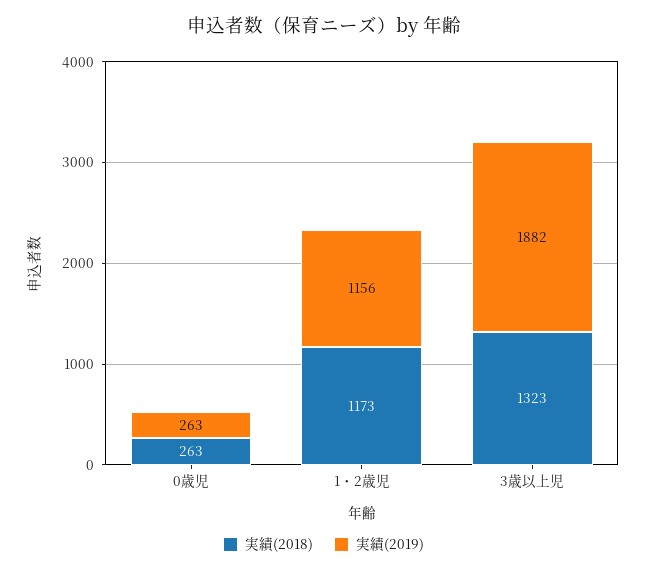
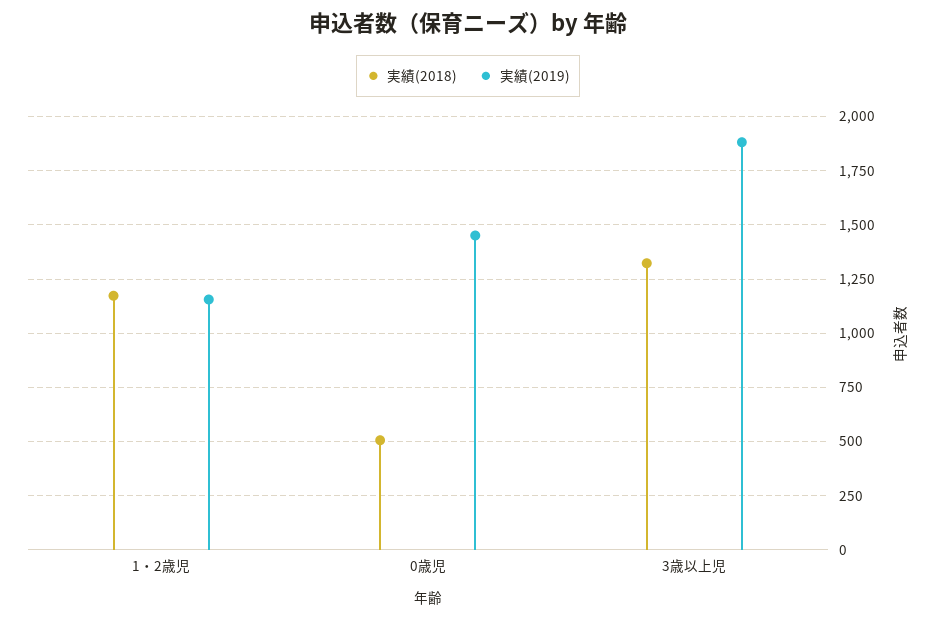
実績(2018), 0歳児: 263 -> 500
実績(2019), 0歳児: 263 -> 1450

